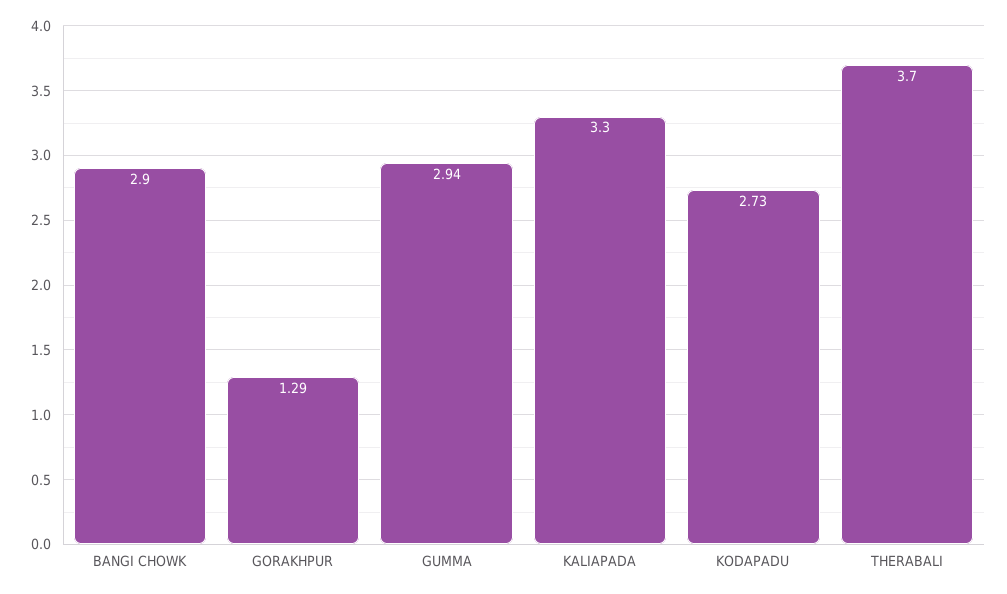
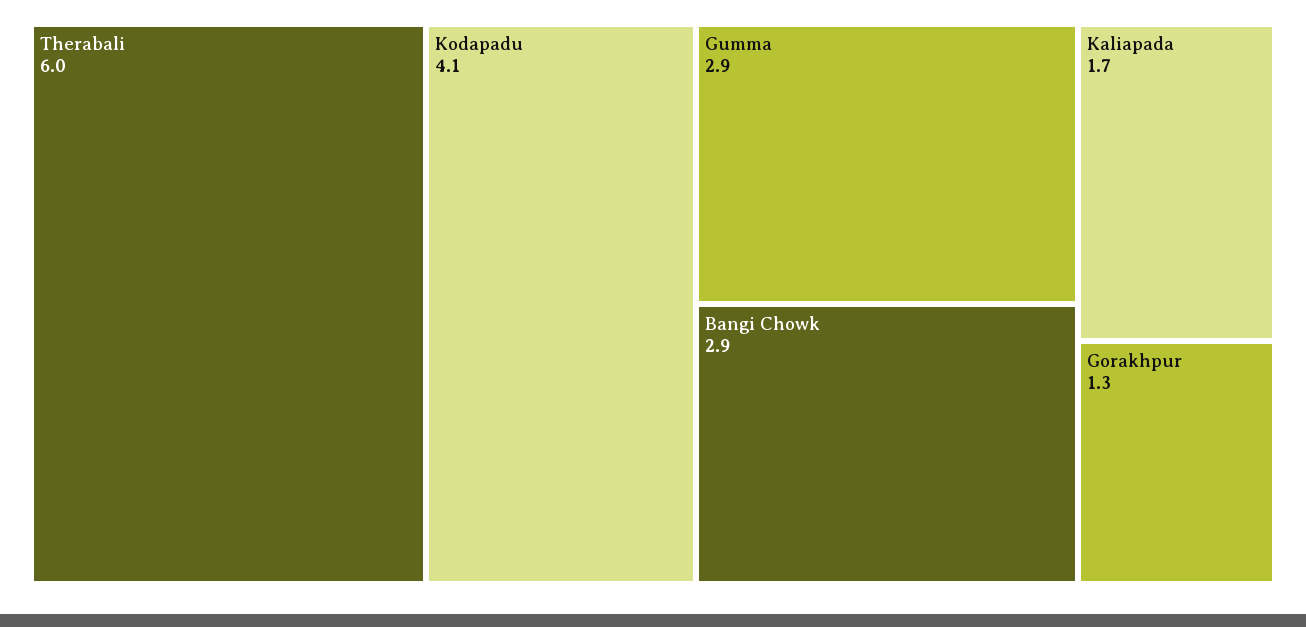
KALIAPADA: 3.3 -> 1.7
KODAPADU: 2.73 -> 4.1
THERABALI: 3.7 -> 6

